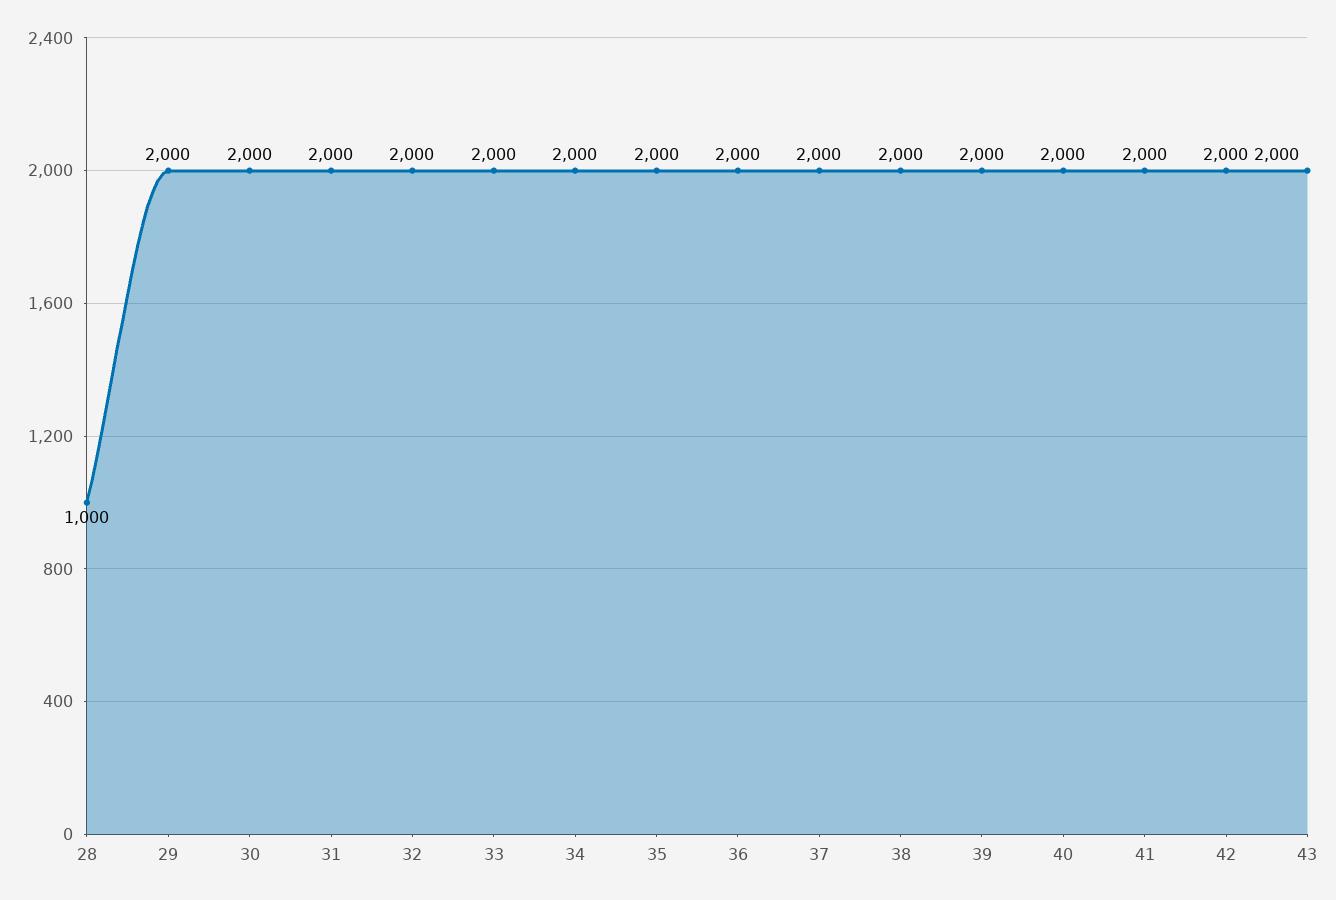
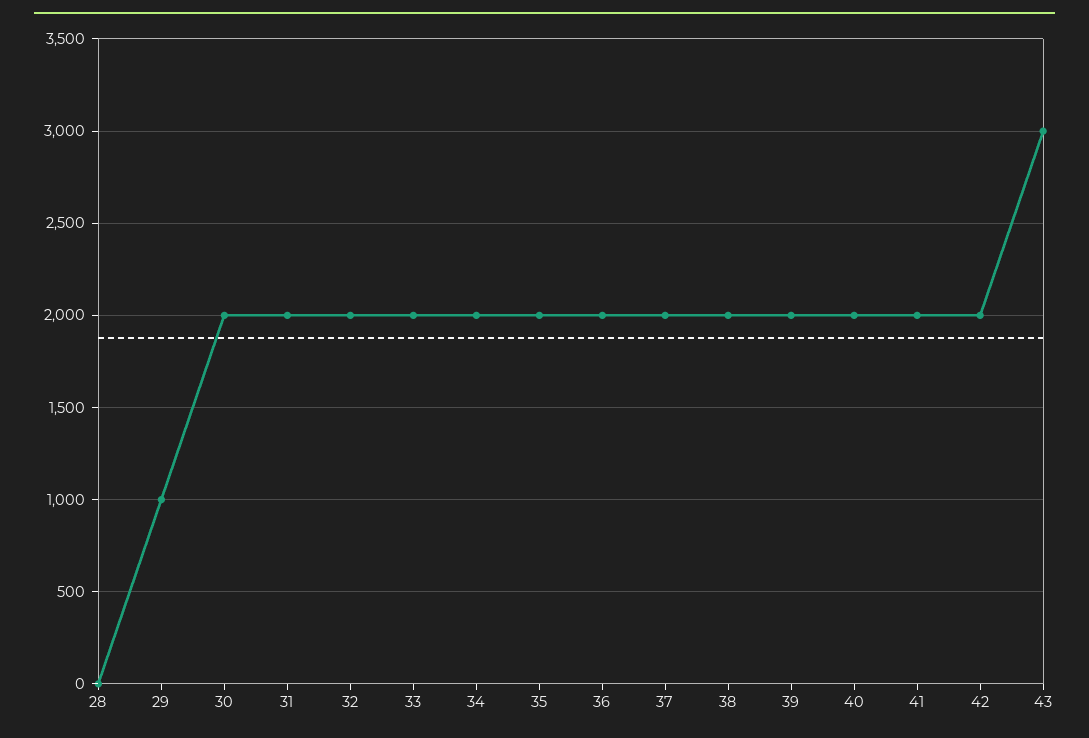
28: 1000 -> 0
29: 2000 -> 1000
43: 2000 -> 3000

